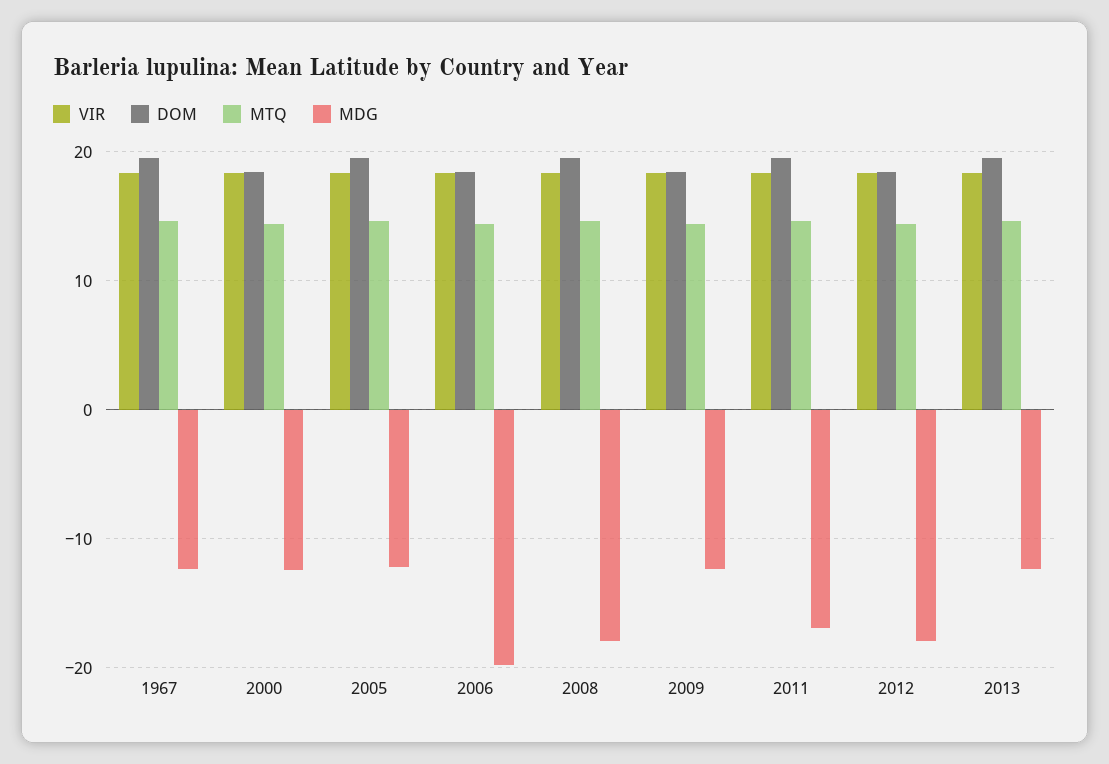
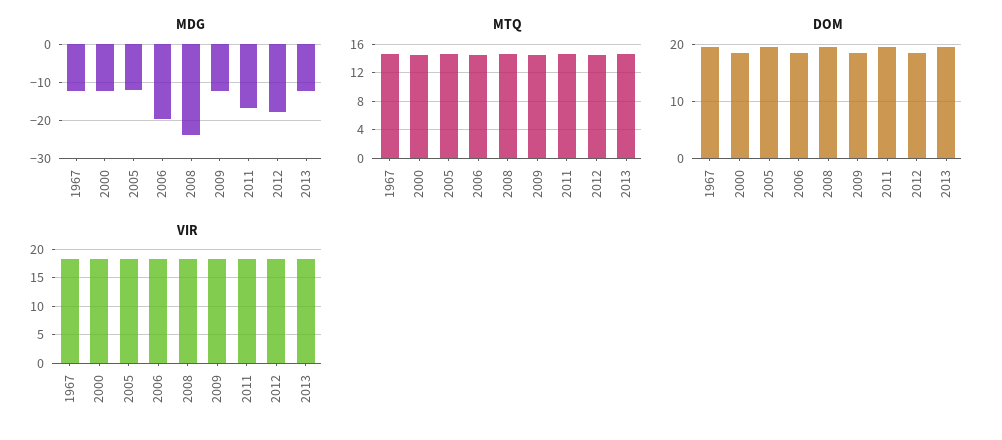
MDG, 2008: -18 -> -24

